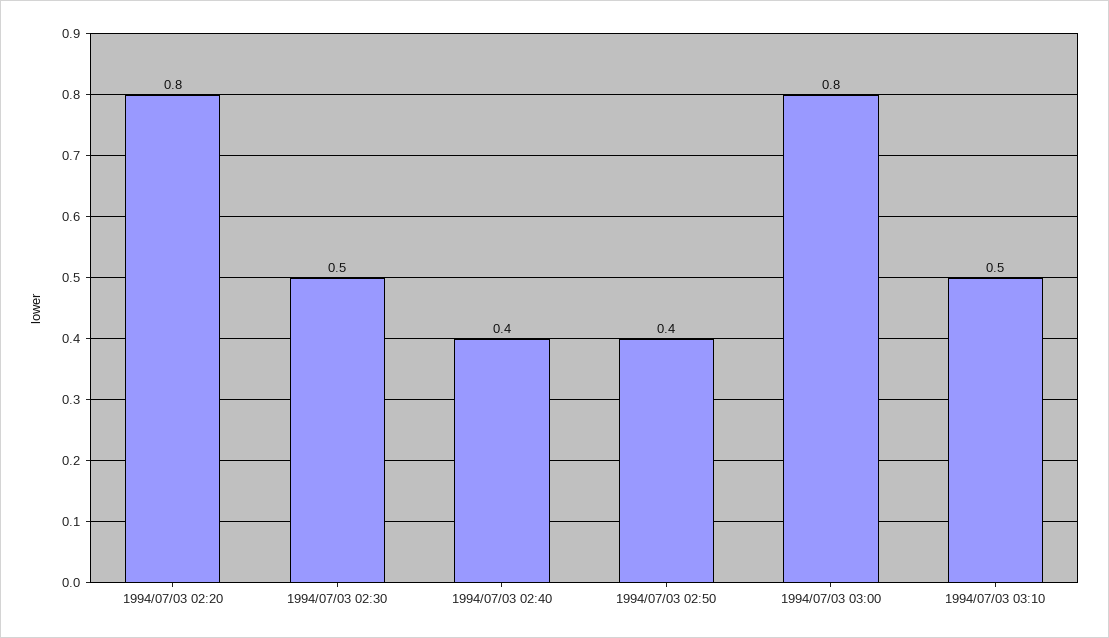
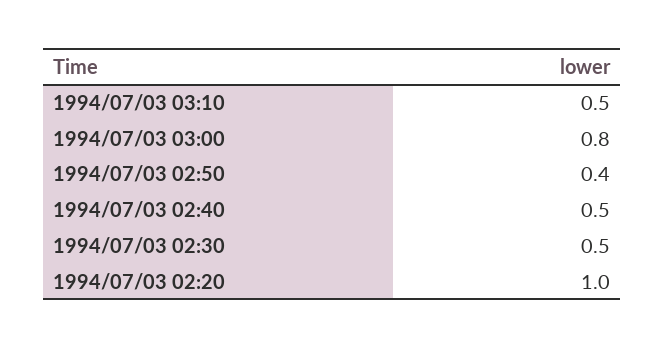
1994/07/03 02:20: 0.8 -> 1
1994/07/03 02:40: 0.4 -> 0.5

